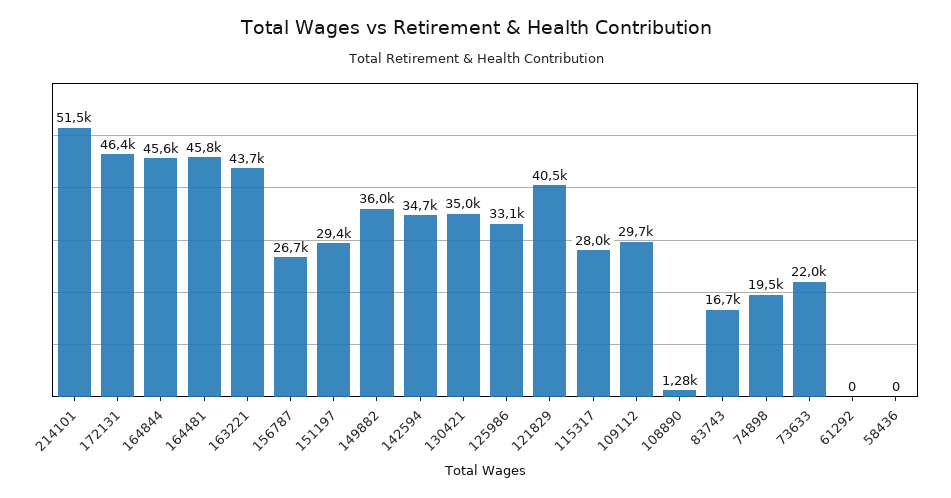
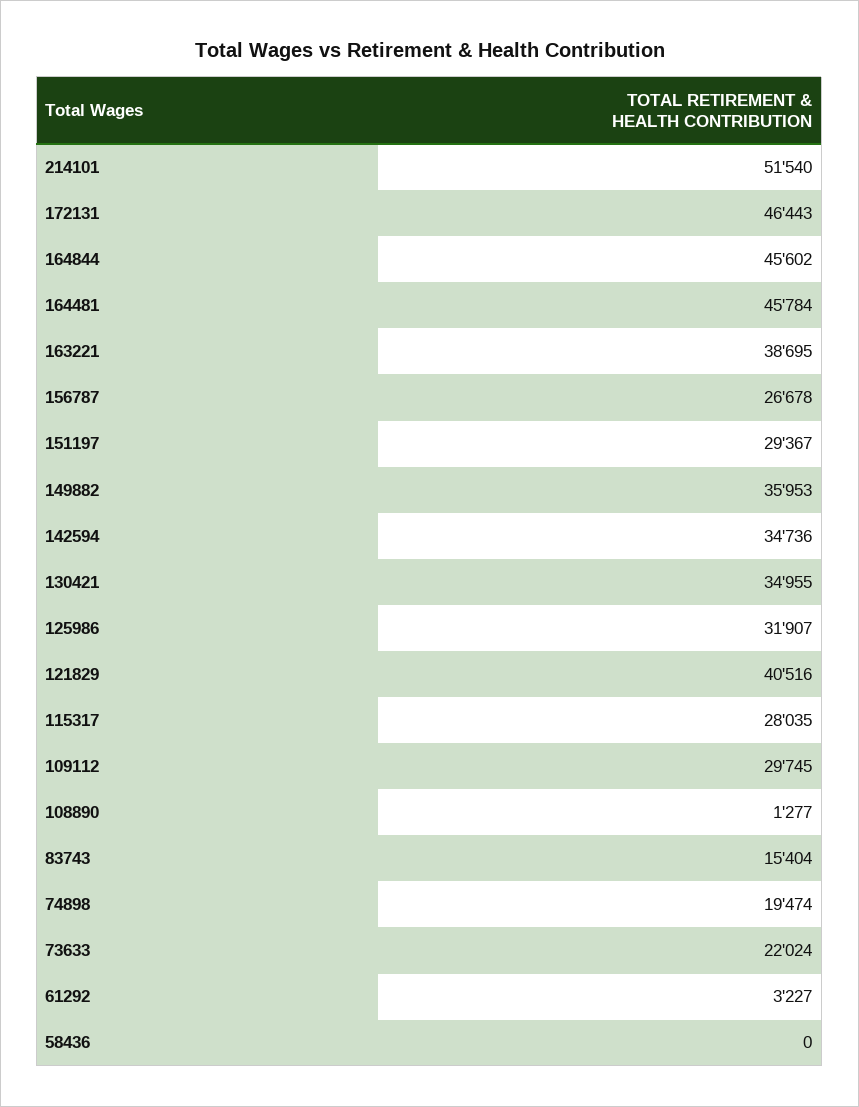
163221: 43700 -> 38695
125986: 33100 -> 31907
83743: 16700 -> 15404
61292: 0 -> 3227

